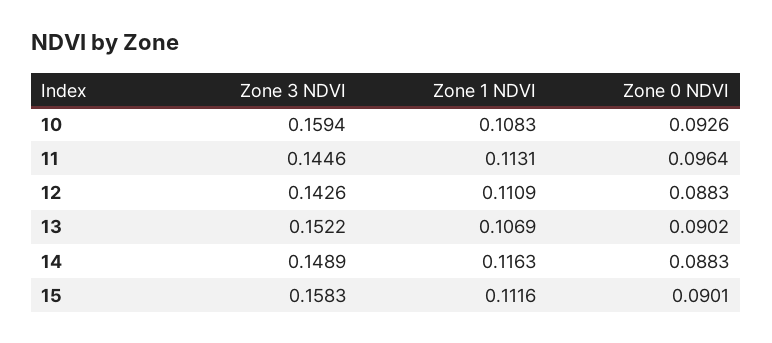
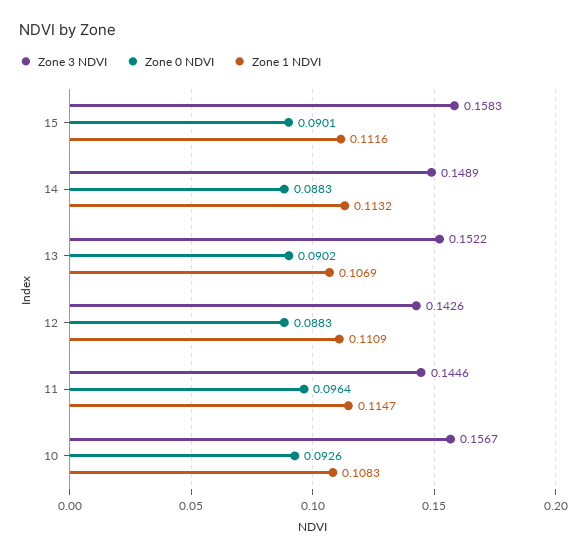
Zone 3 NDVI, 10: 0.1594 -> 0.1567
Zone 1 NDVI, 11: 0.1131 -> 0.1147
Zone 1 NDVI, 14: 0.1163 -> 0.1132

